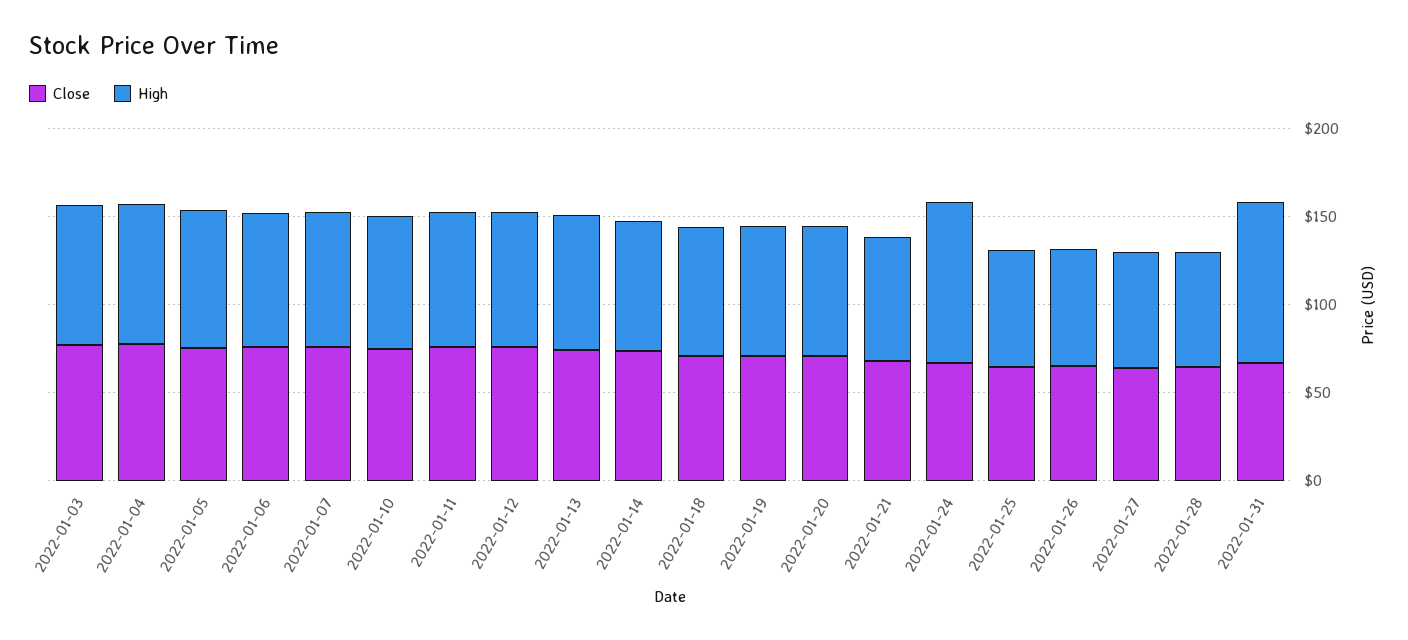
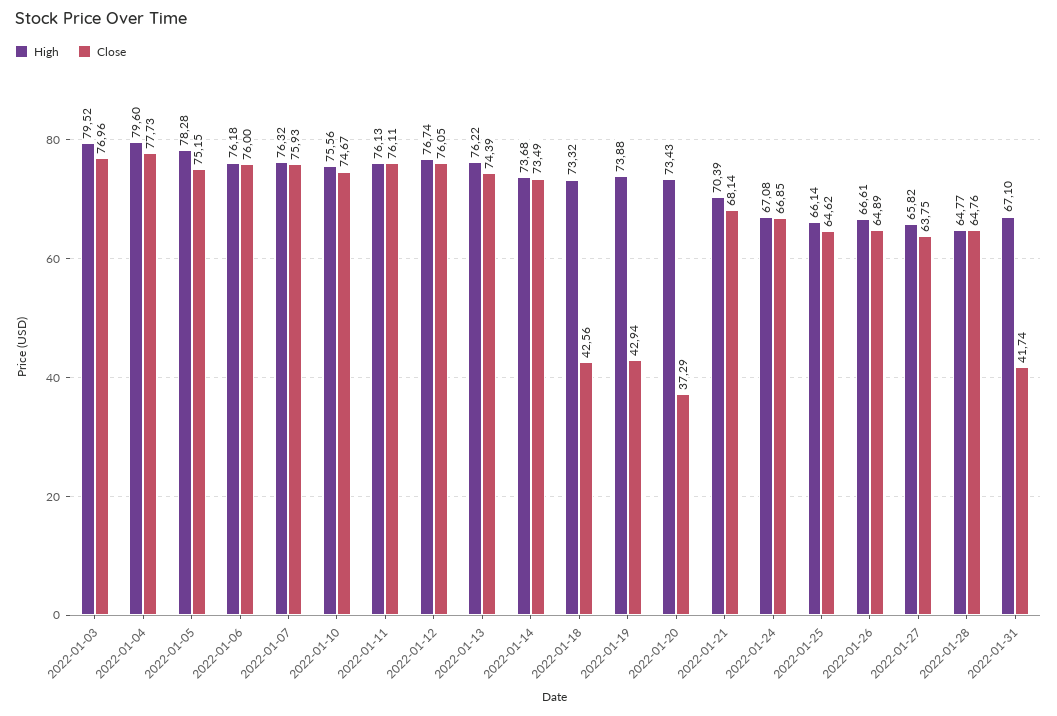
Close, 2022-01-18: 70 -> 42.56
Close, 2022-01-19: 70 -> 42.94
Close, 2022-01-20: 70 -> 37.29
High, 2022-01-24: 90 -> 67.08
Close, 2022-01-31: 70 -> 41.74
High, 2022-01-31: 90 -> 67.1

